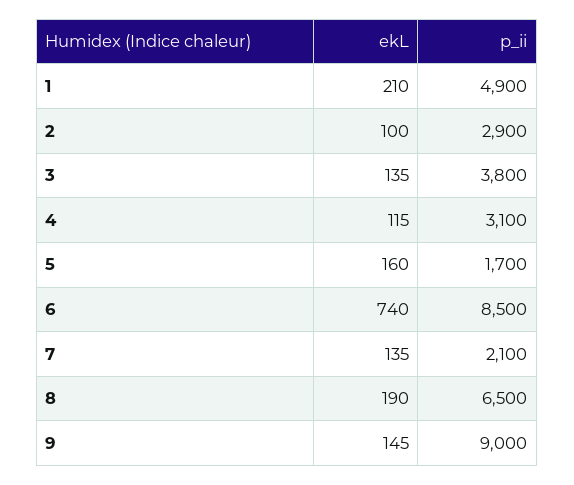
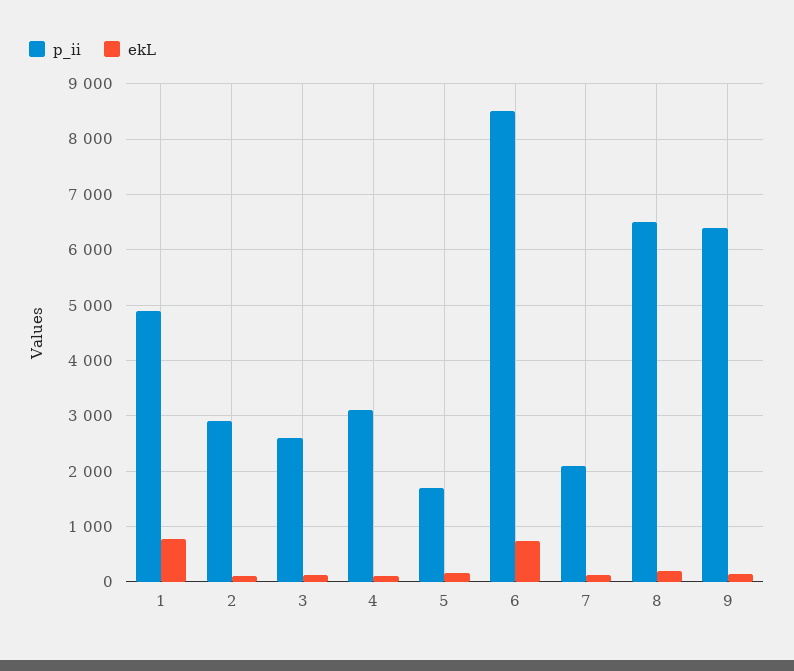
ekL, 1: 210 -> 800
p_ii, 3: 3800 -> 2600
p_ii, 9: 9000 -> 6400

